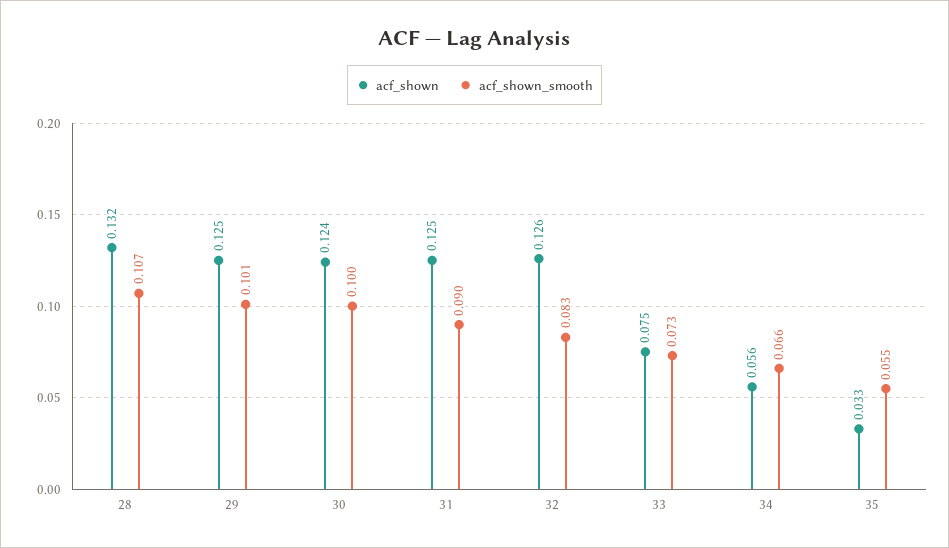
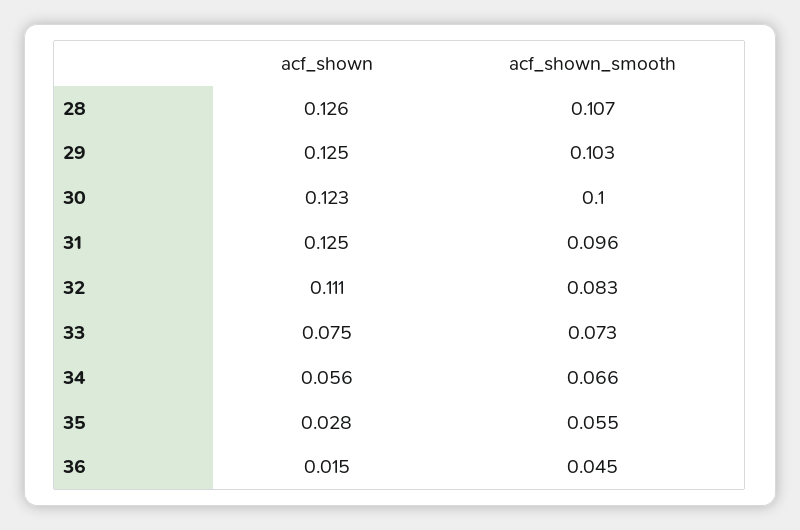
acf_shown, 28: 0.132 -> 0.126
acf_shown_smooth, 29: 0.101 -> 0.103
acf_shown, 30: 0.124 -> 0.123
acf_shown_smooth, 31: 0.09 -> 0.096
acf_shown, 32: 0.126 -> 0.111
acf_shown, 35: 0.033 -> 0.028
acf_shown, 36: none -> 0.015
acf_shown_smooth, 36: none -> 0.045

